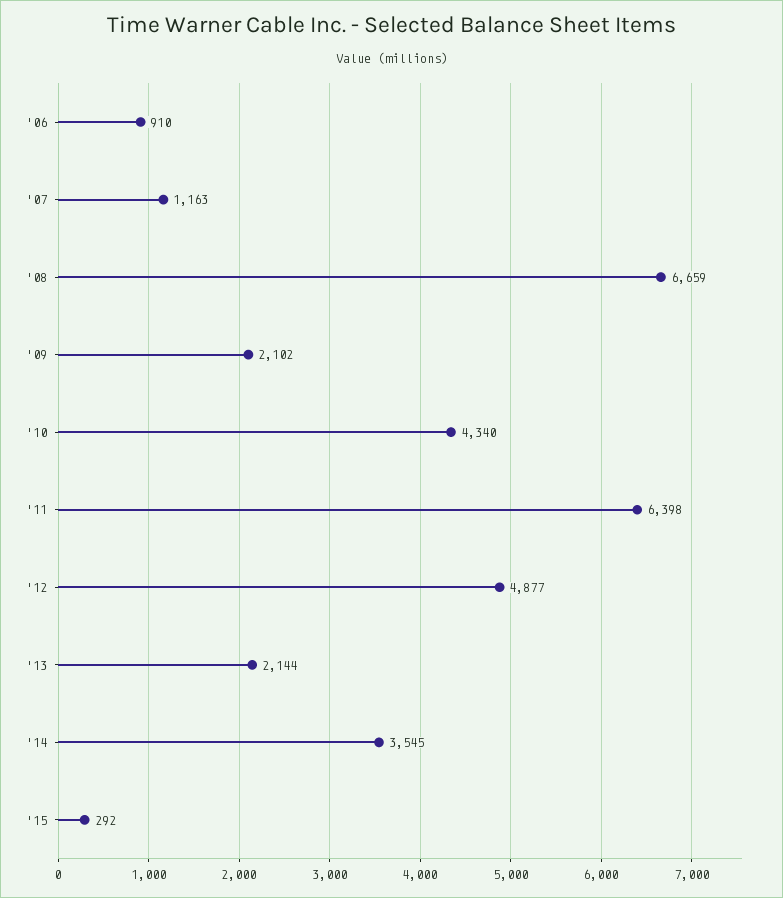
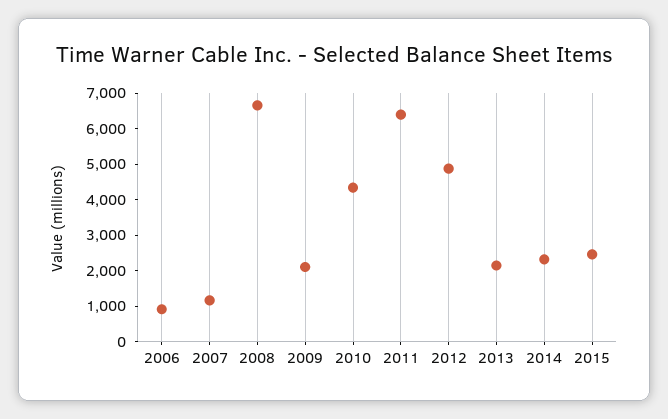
'14: 3545 -> 2250
'15: 292 -> 2500

